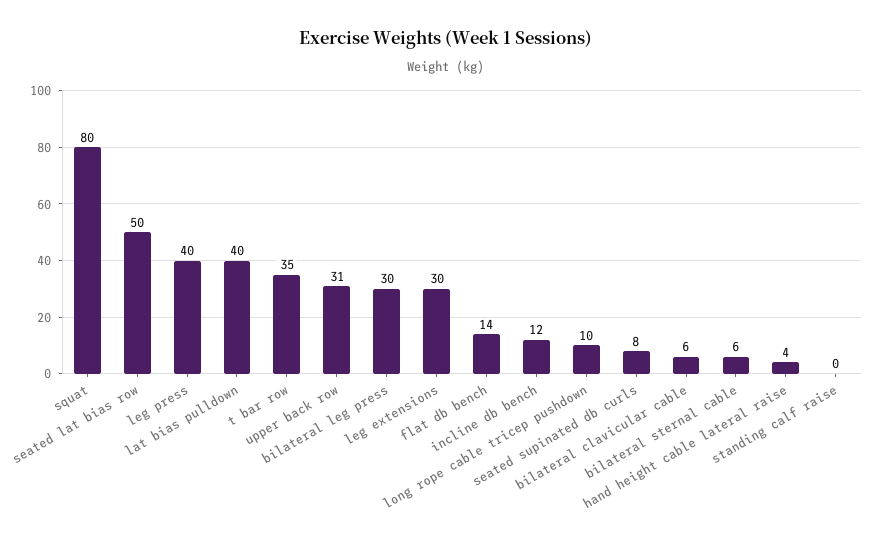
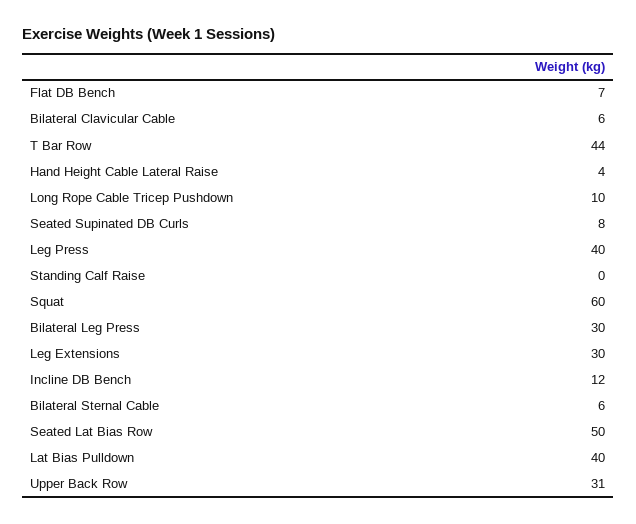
squat: 80 -> 60
t bar row: 35 -> 44
flat db bench: 14 -> 7

